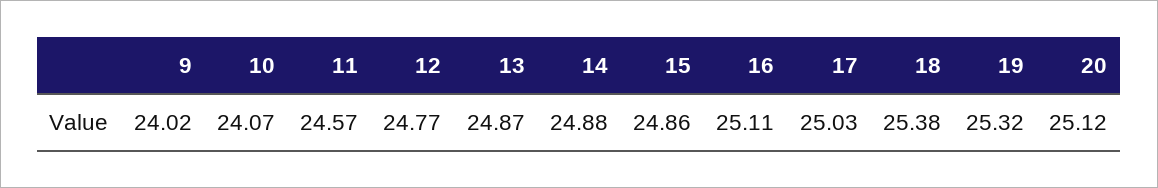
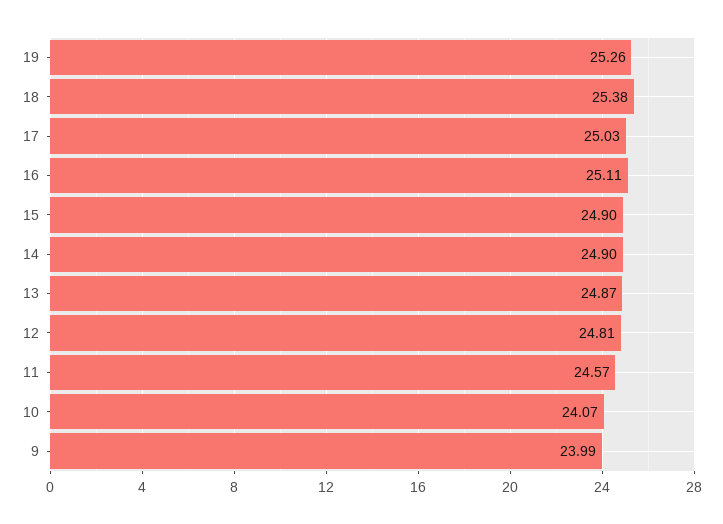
9: 24.02 -> 23.99
12: 24.77 -> 24.81
14: 24.88 -> 24.9
15: 24.86 -> 24.9
19: 25.32 -> 25.26
20: 25.12 -> none

